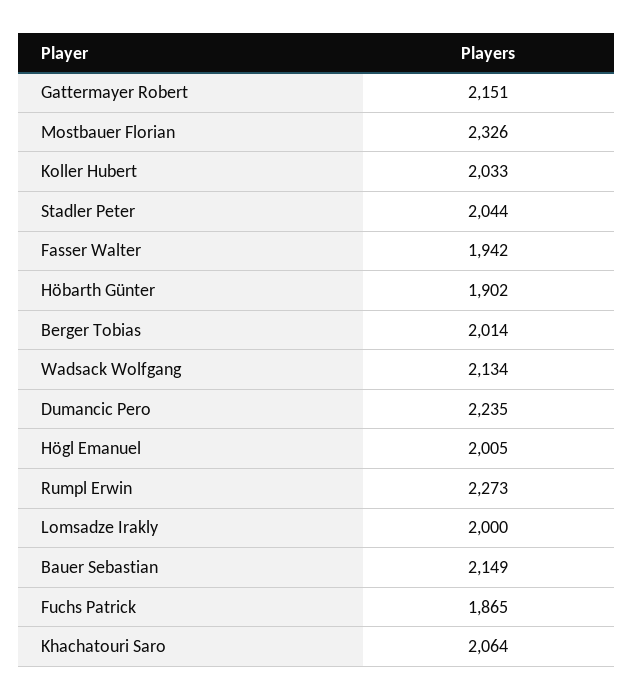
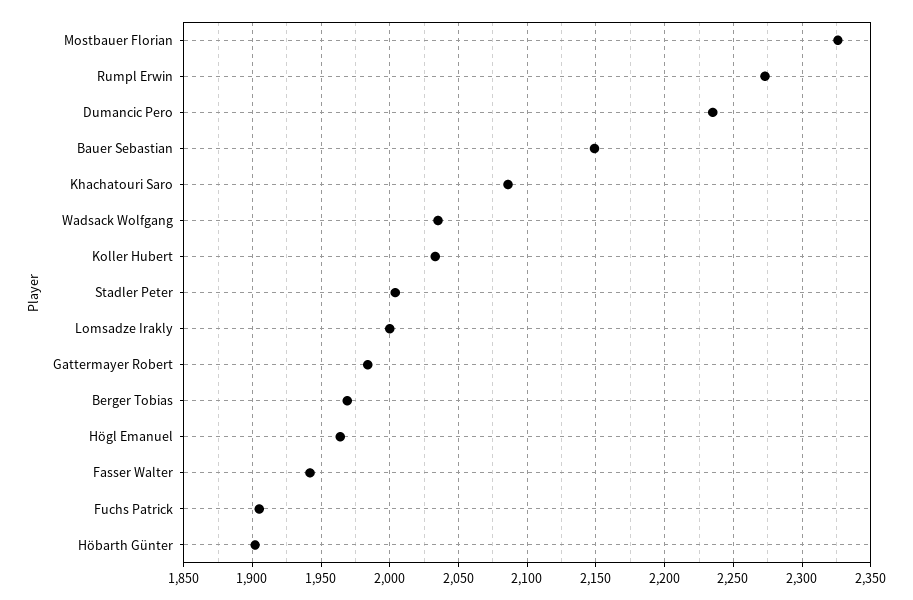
Gattermayer Robert: 2151 -> 1985
Stadler Peter: 2044 -> 2005
Berger Tobias: 2014 -> 1970
Wadsack Wolfgang: 2134 -> 2035
Högl Emanuel: 2005 -> 1965
Fuchs Patrick: 1865 -> 1905
Khachatouri Saro: 2064 -> 2085

